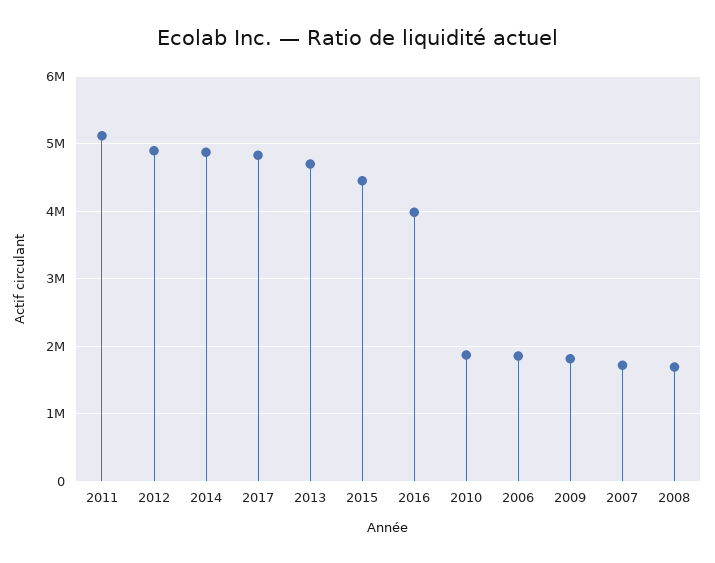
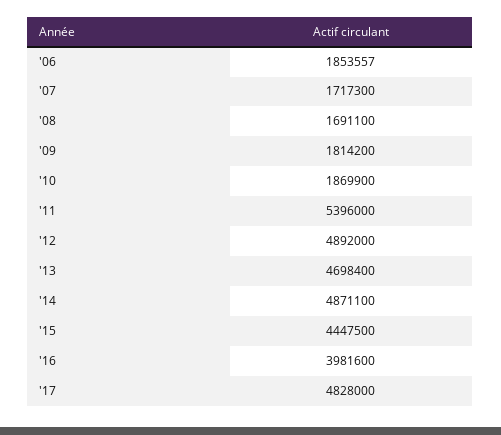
2011: 5100000 -> 5396000

